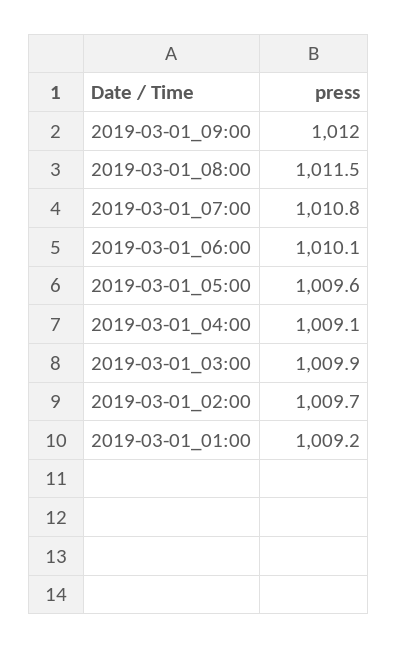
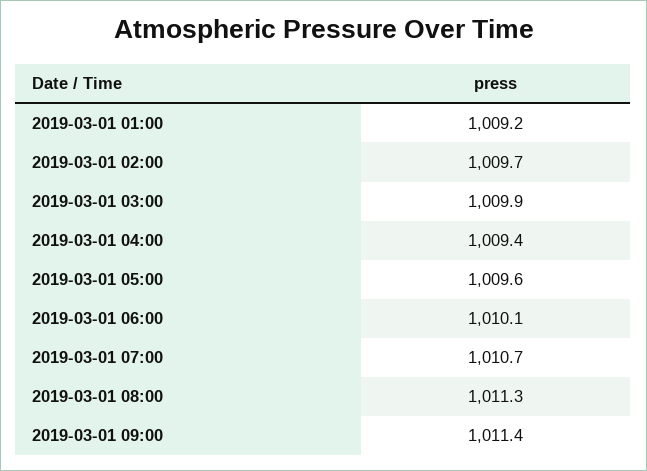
2019-03-01_09:00: 1012 -> 1011.4
2019-03-01_08:00: 1011.5 -> 1011.3
2019-03-01_07:00: 1010.8 -> 1010.7
2019-03-01_04:00: 1009.1 -> 1009.4

